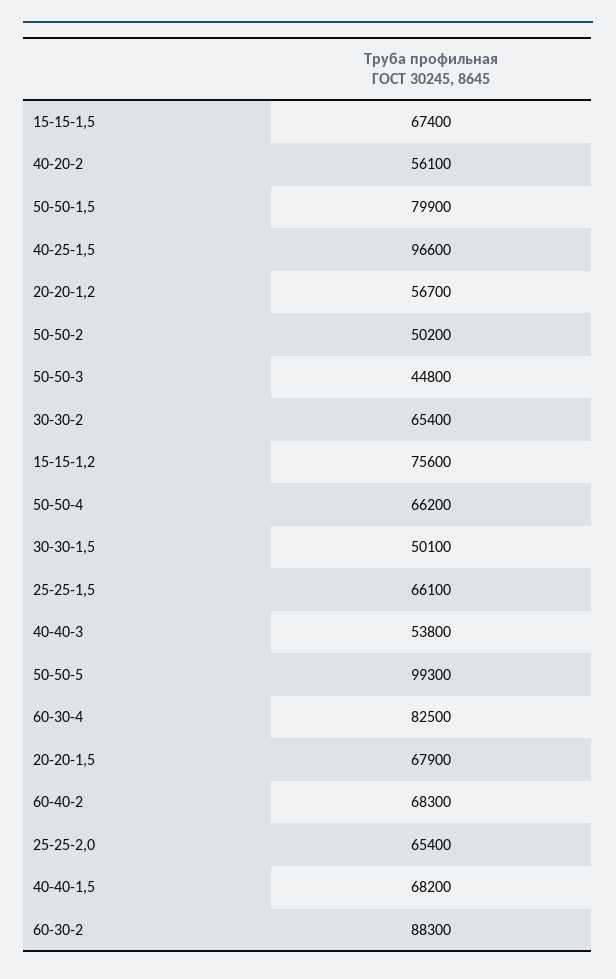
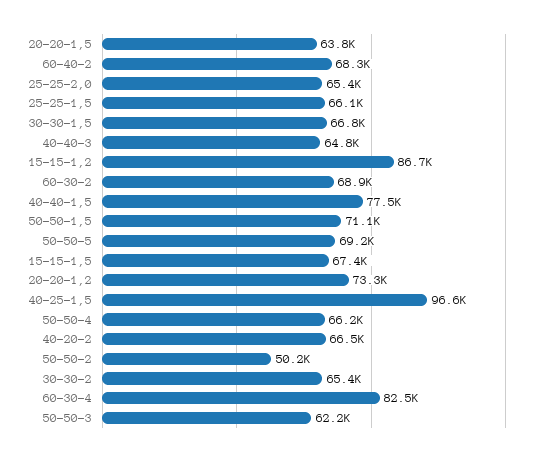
40-20-2: 56100 -> 66500
50-50-1,5: 79900 -> 71100
20-20-1,2: 56700 -> 73300
50-50-3: 44800 -> 62200
15-15-1,2: 75600 -> 86700
30-30-1,5: 50100 -> 66800
40-40-3: 53800 -> 64800
50-50-5: 99300 -> 69200
20-20-1,5: 67900 -> 63800
40-40-1,5: 68200 -> 77500
60-30-2: 88300 -> 68900

